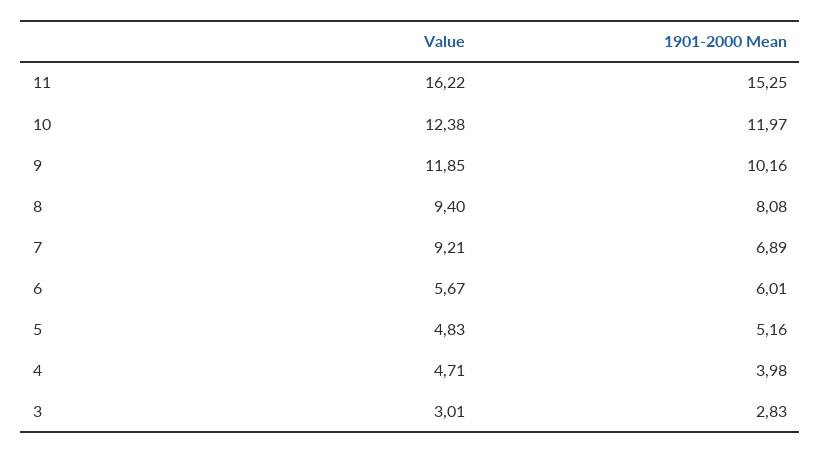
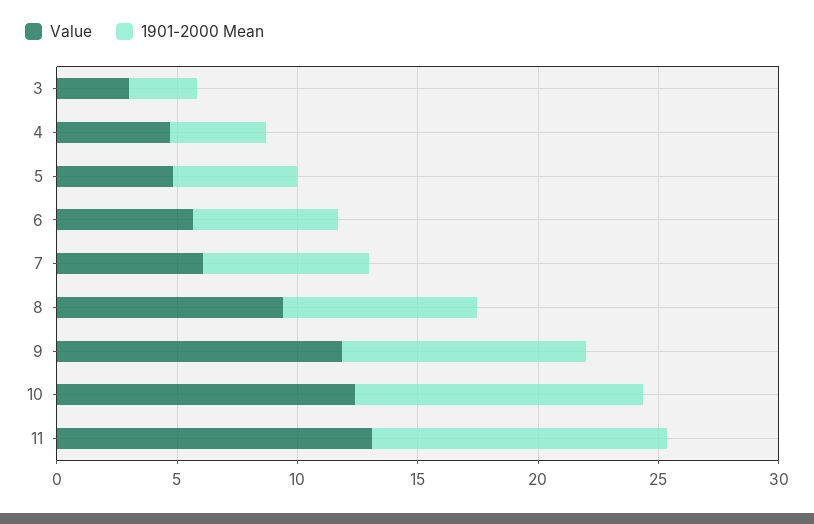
Value, 11: 16.22 -> 13
1901-2000 Mean, 11: 15.25 -> 12
Value, 7: 9.21 -> 6

